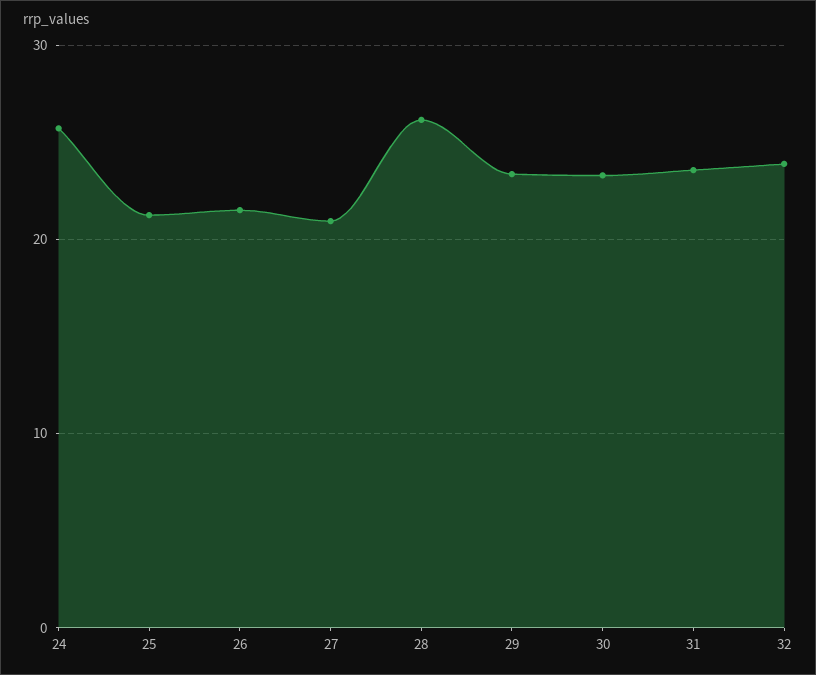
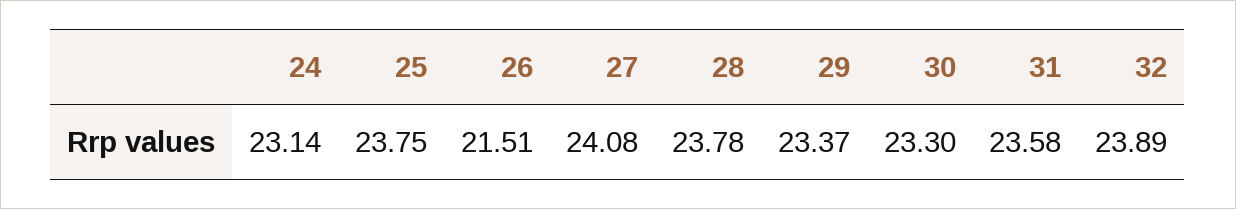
24: 26 -> 23.14
25: 21 -> 23.75
27: 21 -> 24.08
28: 26 -> 23.78

